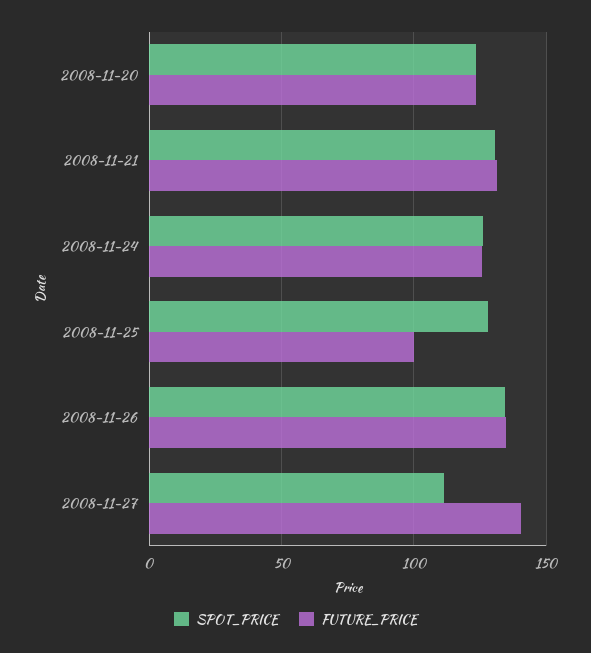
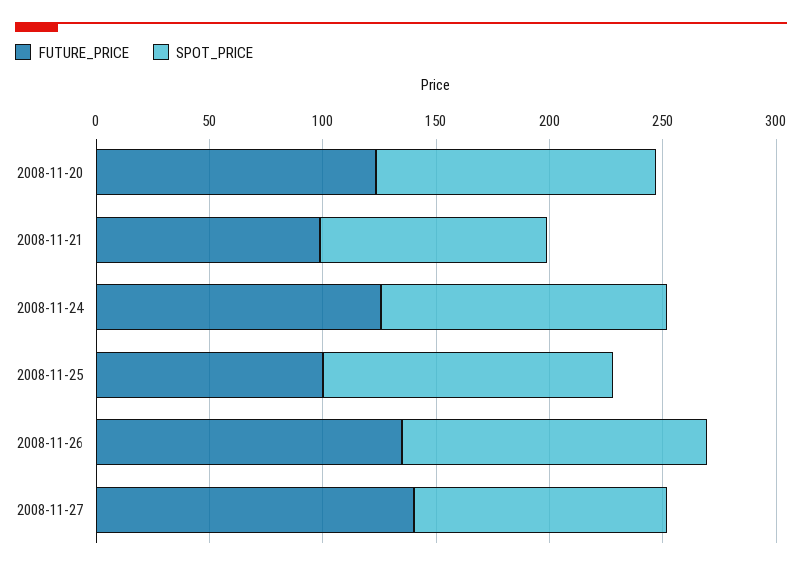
SPOT_PRICE, 2008-11-21: 130 -> 100
FUTURE_PRICE, 2008-11-21: 130 -> 100

